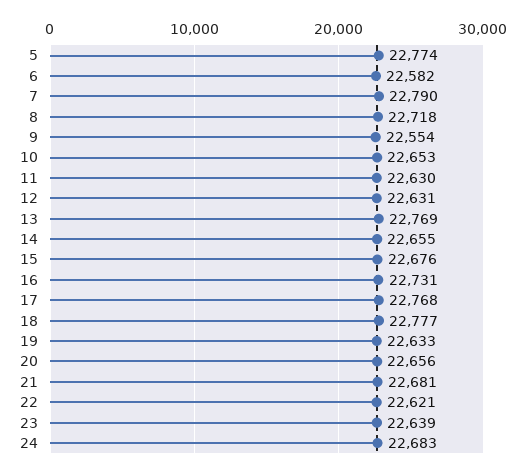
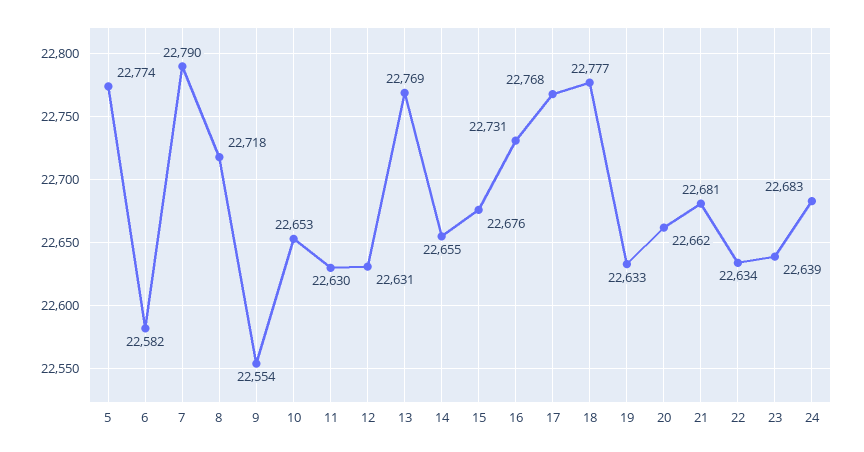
20: 22656 -> 22662
22: 22621 -> 22634

